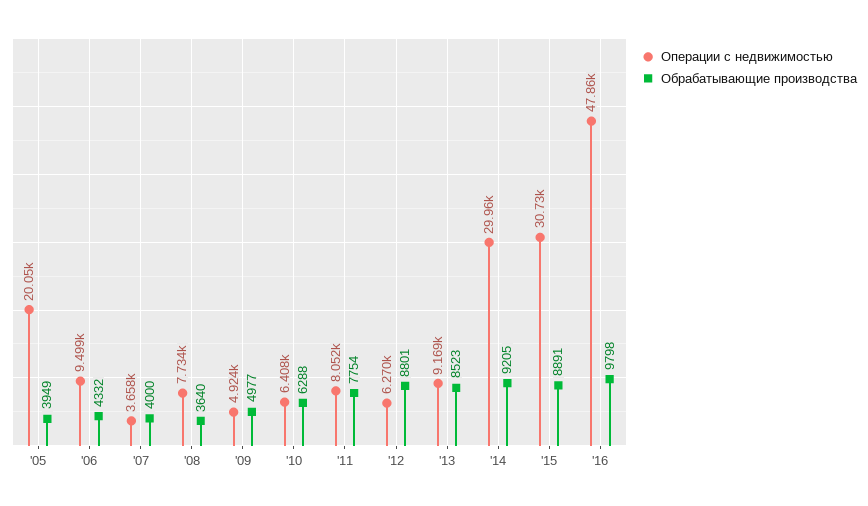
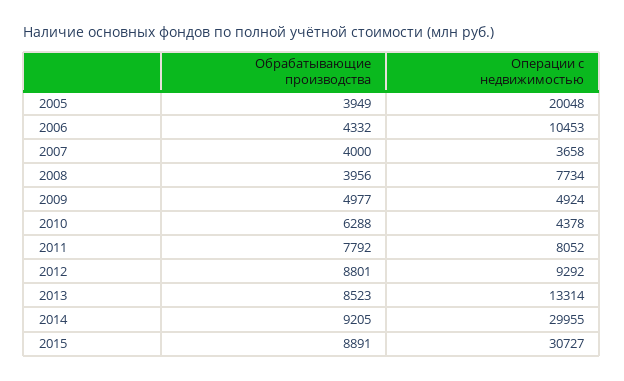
Операции с недвижимостью, '06: 9499 -> 10453
Обрабатывающие производства, '08: 3640 -> 3956
Операции с недвижимостью, '10: 6408 -> 4378
Обрабатывающие производства, '11: 7754 -> 7792
Операции с недвижимостью, '12: 6270 -> 9292
Операции с недвижимостью, '13: 9169 -> 13314
Операции с недвижимостью, '16: 47860 -> none
Обрабатывающие производства, '16: 9798 -> none

